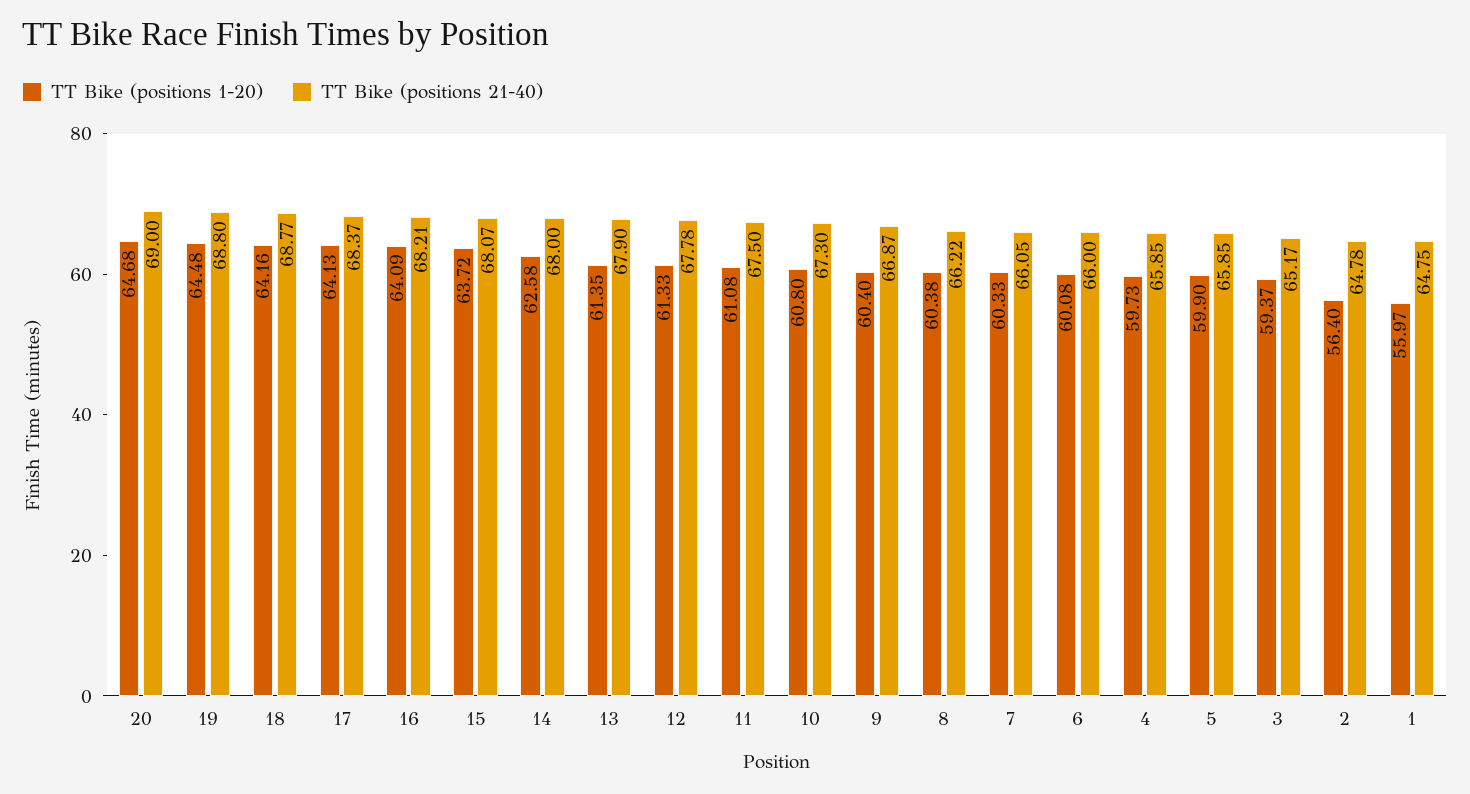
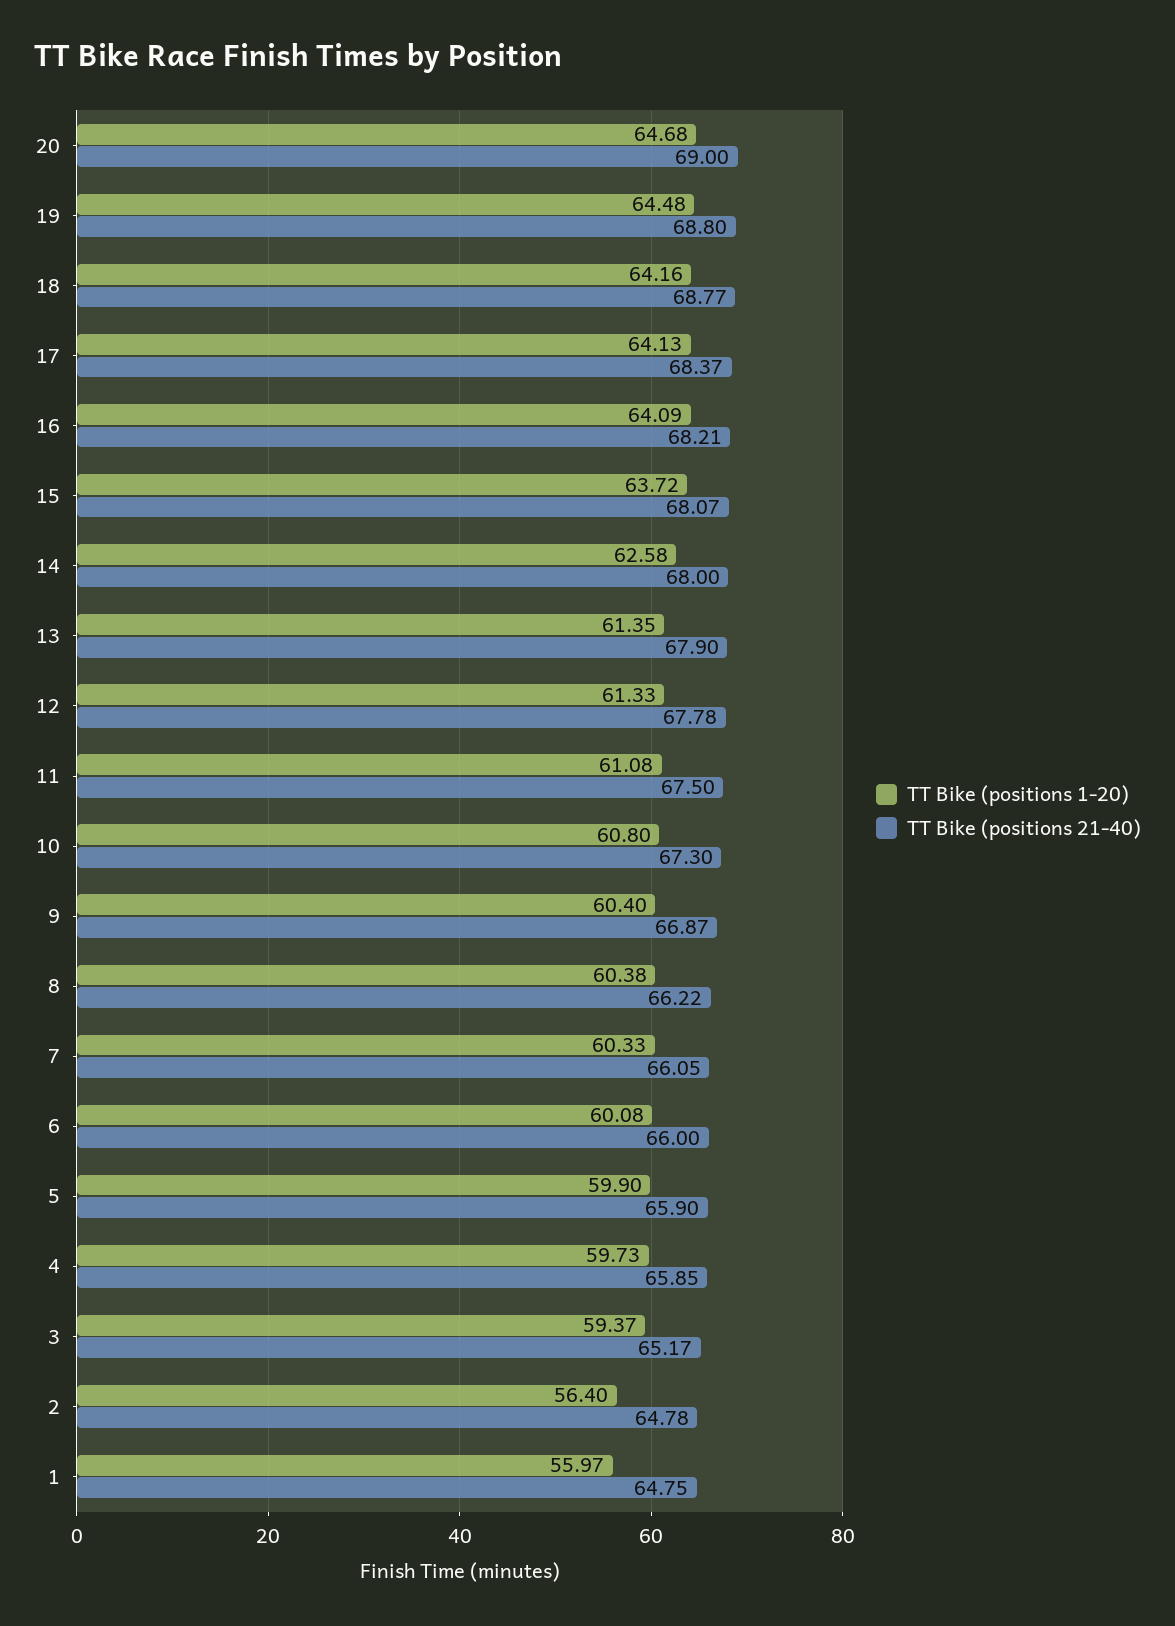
TT Bike (positions 21-40), 5: 65.85 -> 65.9

